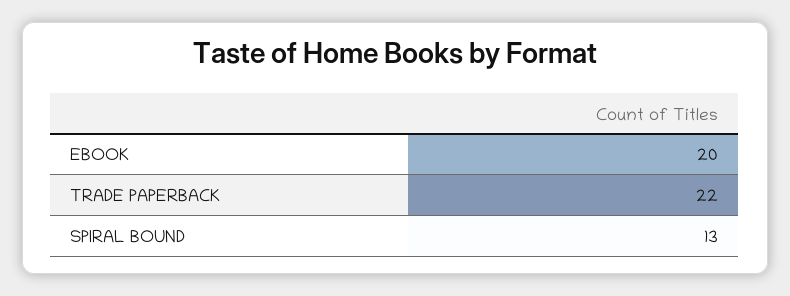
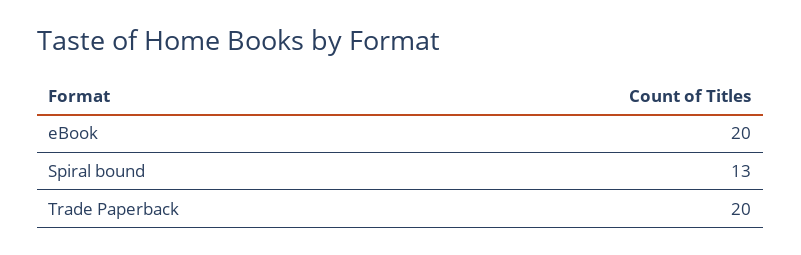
TRADE PAPERBACK: 22 -> 20

